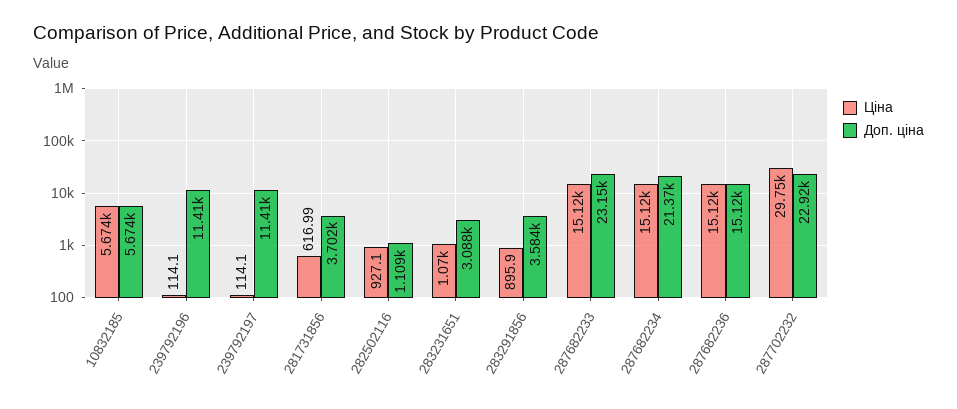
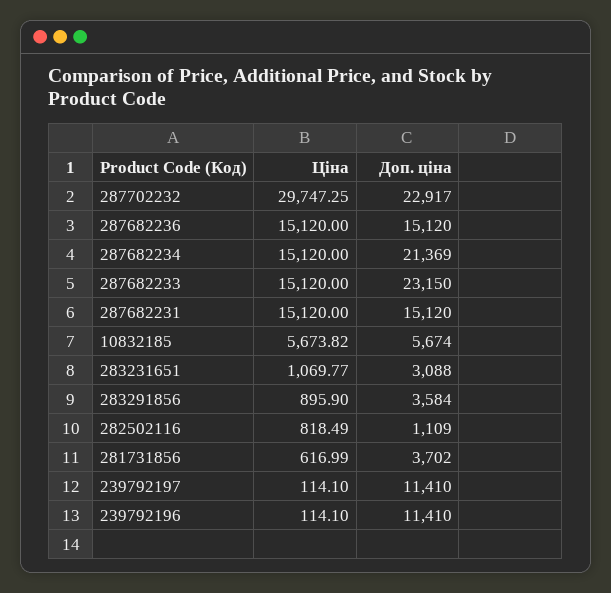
Ціна, 282502116: 927.1 -> 818.49
Ціна, 287682231: none -> 15120
Доп. ціна, 287682231: none -> 15120

